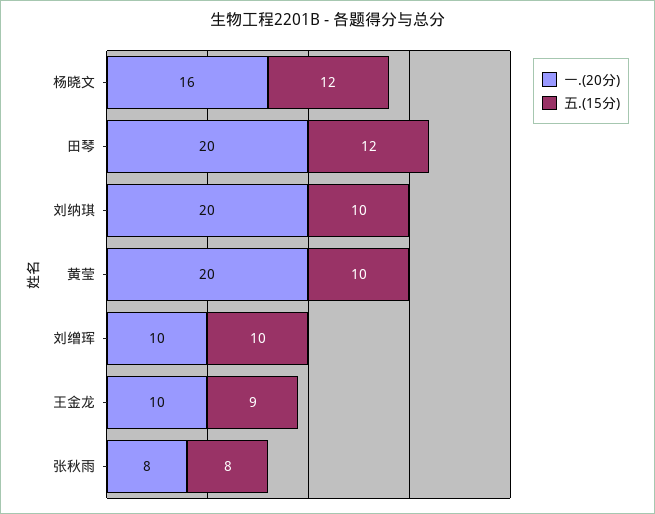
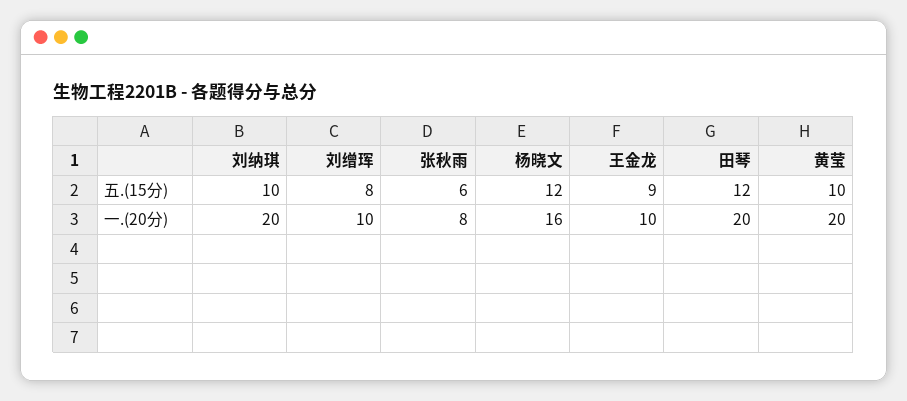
五.(15分), 刘缯珲: 10 -> 8
五.(15分), 张秋雨: 8 -> 6

